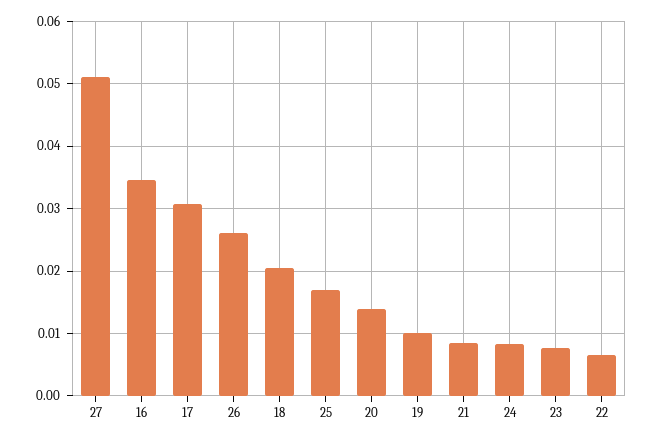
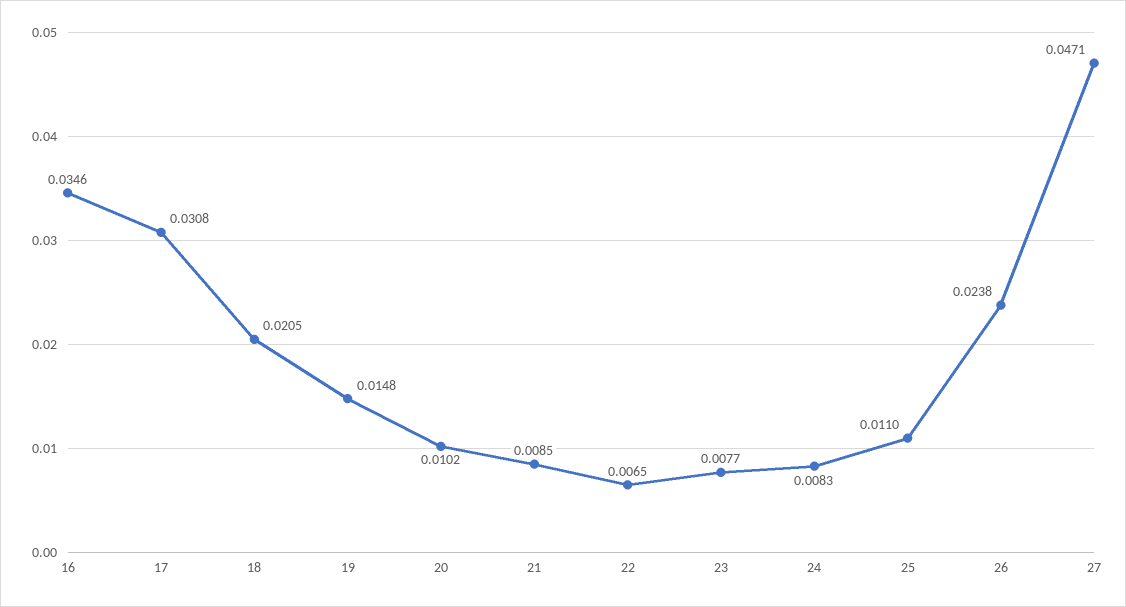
27: 0.051 -> 0.0471
26: 0.026 -> 0.0238
25: 0.017 -> 0.011
20: 0.014 -> 0.0102
19: 0.01 -> 0.0148

